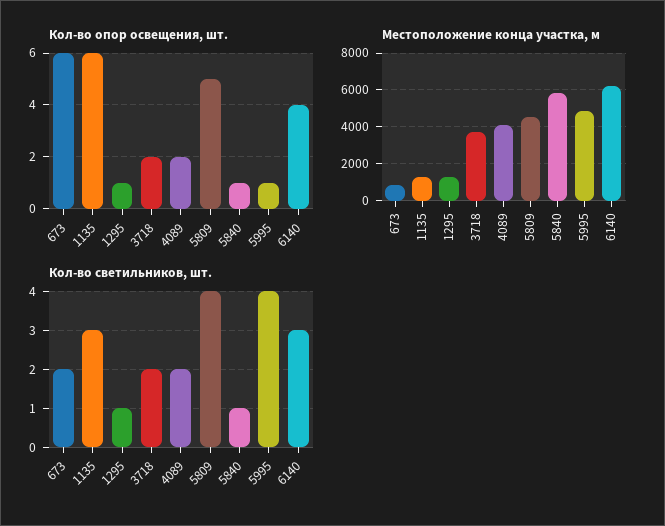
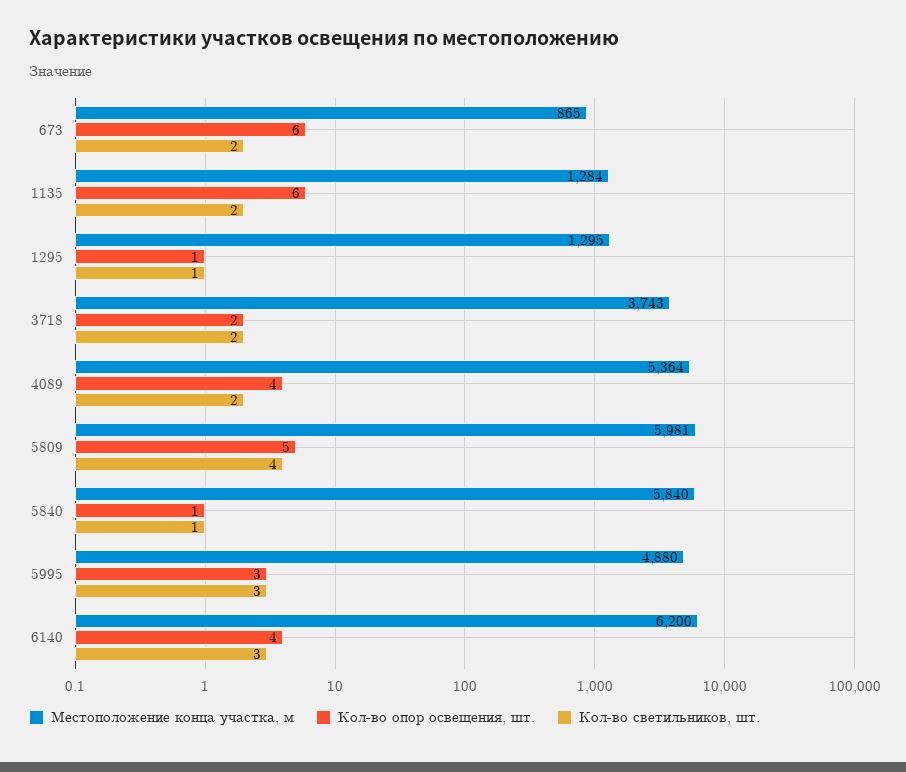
Кол-во опор освещения, шт., 4089: 2 -> 4
Кол-во опор освещения, шт., 5995: 1 -> 3
Местоположение конца участка, м, 4089: 4000 -> 5364
Местоположение конца участка, м, 5809: 4500 -> 5981
Кол-во светильников, шт., 1135: 3 -> 2
Кол-во светильников, шт., 5995: 4 -> 3

